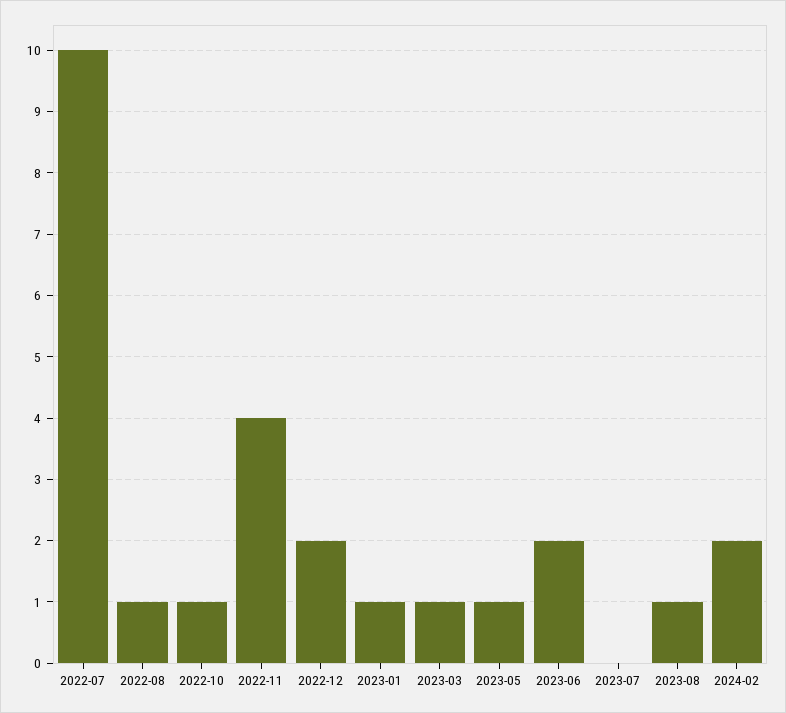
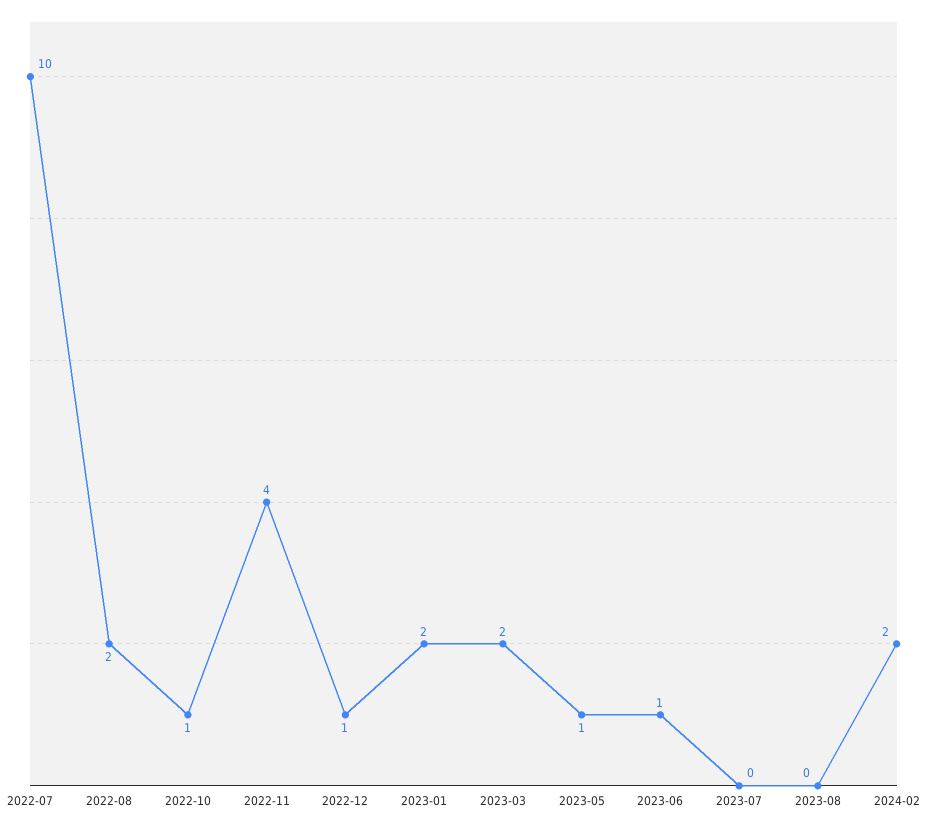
2022-08: 1 -> 2
2022-12: 2 -> 1
2023-01: 1 -> 2
2023-03: 1 -> 2
2023-06: 2 -> 1
2023-08: 1 -> 0

